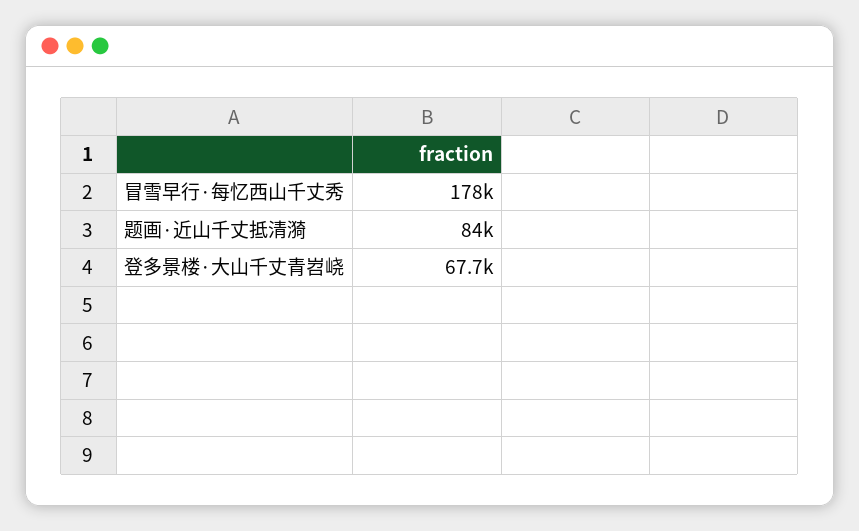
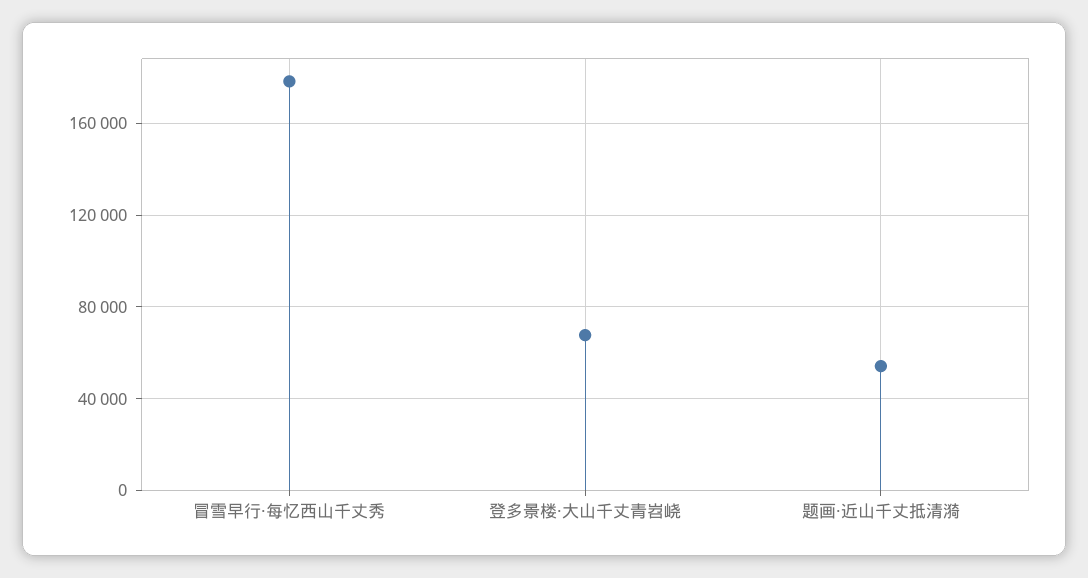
题画·近山千丈抵清漪: 84000 -> 55000

